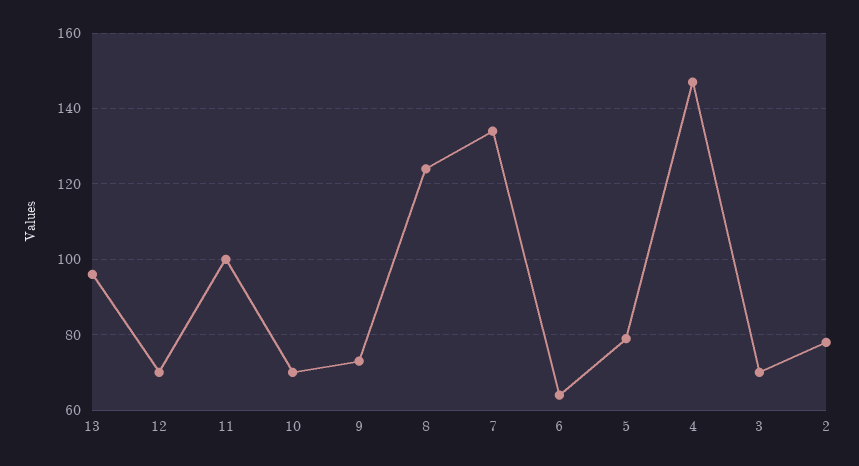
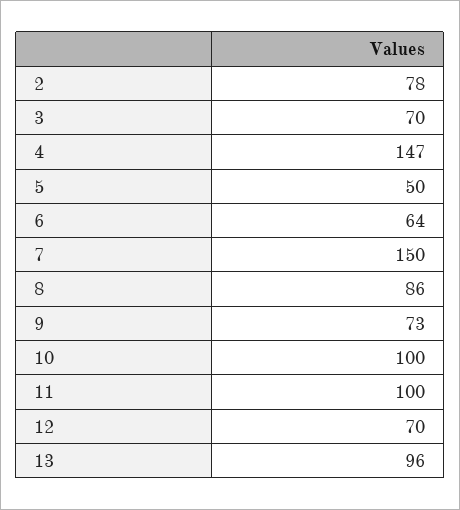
10: 70 -> 100
8: 125 -> 86
7: 135 -> 150
5: 80 -> 50

